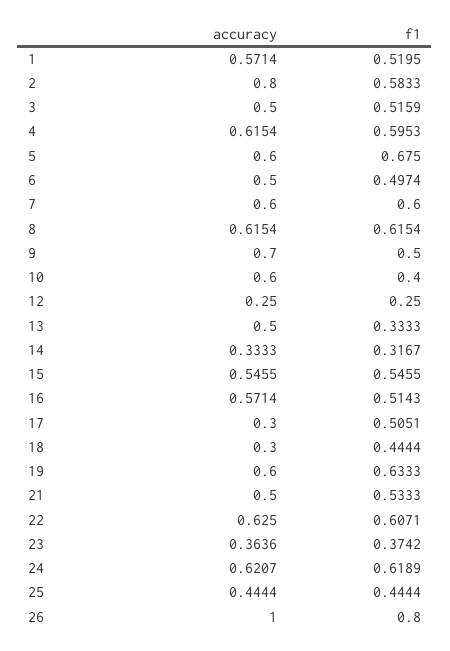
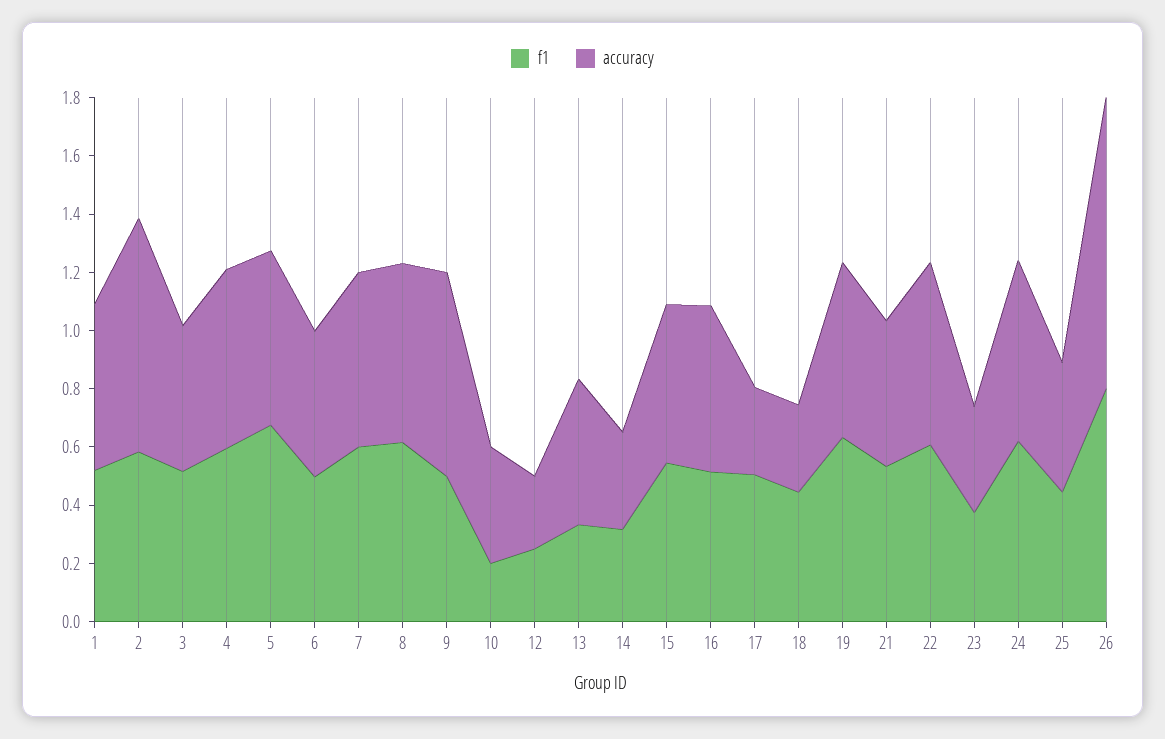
accuracy, 10: 0.6 -> 0.4
f1, 10: 0.4 -> 0.2

